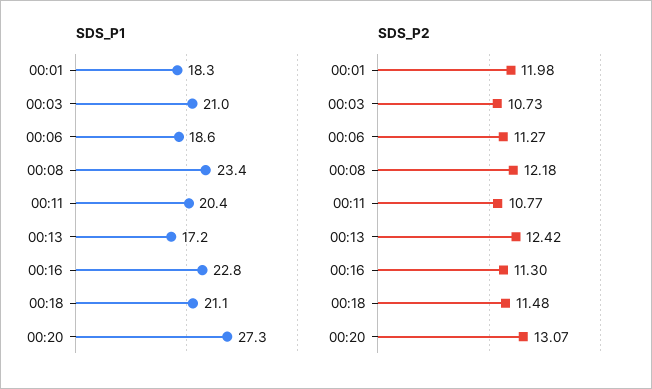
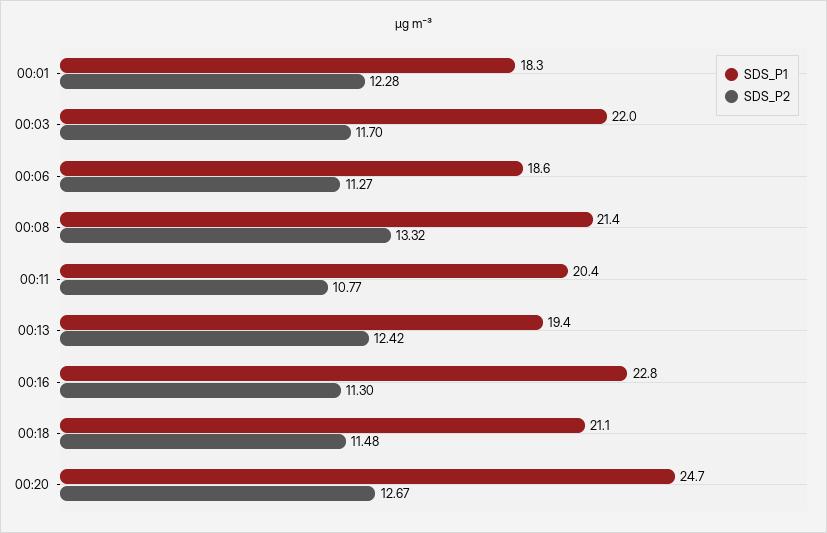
SDS_P1, 00:03: 21 -> 22
SDS_P1, 00:08: 23.4 -> 21.4
SDS_P1, 00:13: 17.2 -> 19.4
SDS_P1, 00:20: 27.3 -> 24.7
SDS_P2, 00:01: 11.98 -> 12.28
SDS_P2, 00:03: 10.73 -> 11.7
SDS_P2, 00:08: 12.18 -> 13.32
SDS_P2, 00:20: 13.07 -> 12.67

